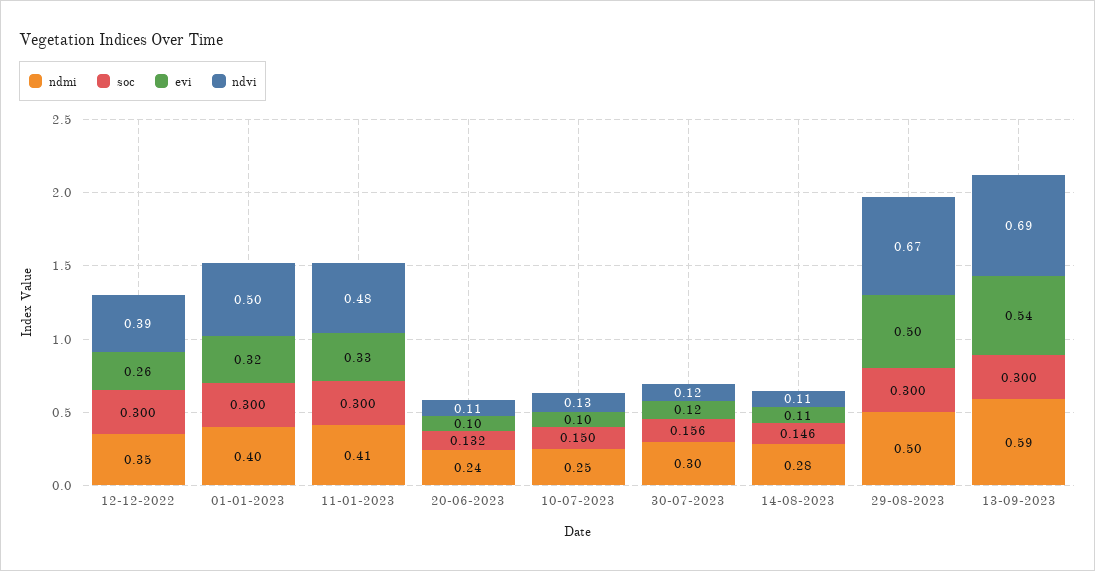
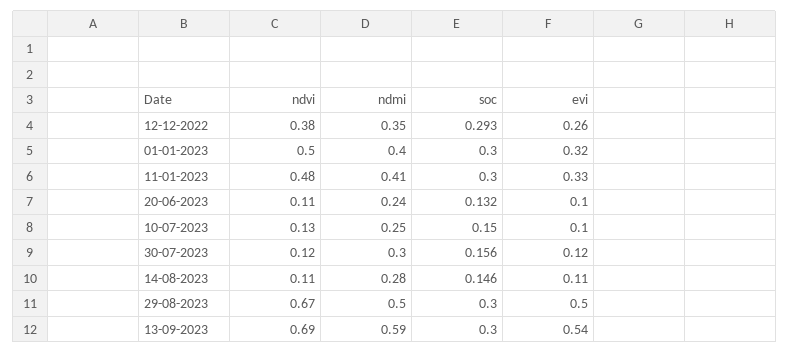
soc, 12-12-2022: 0.3 -> 0.293
ndvi, 12-12-2022: 0.39 -> 0.38

